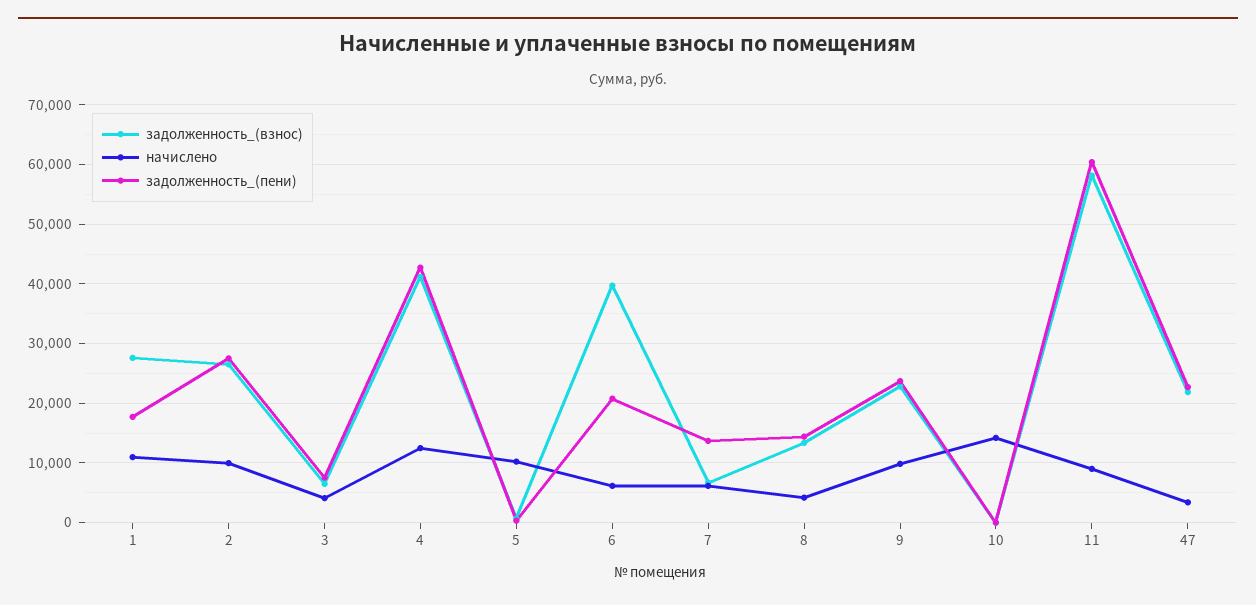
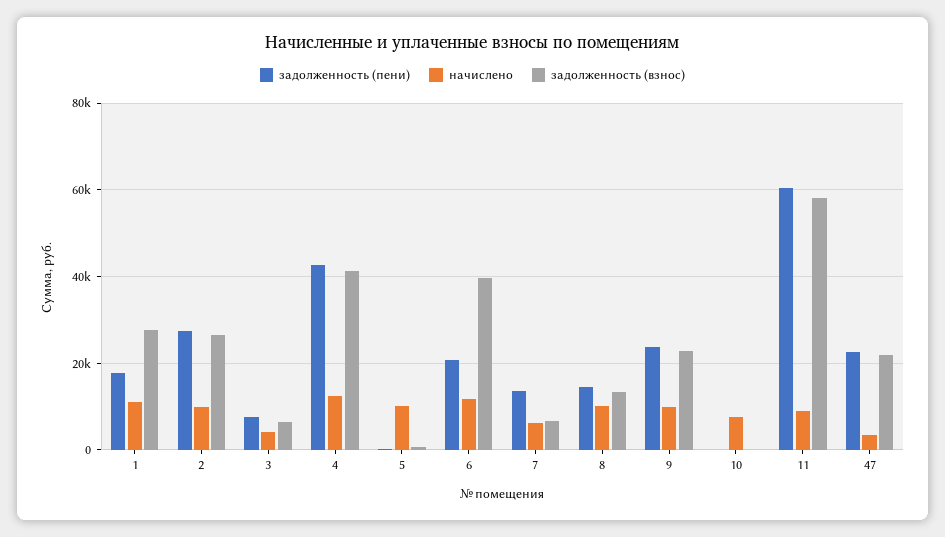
начислено, 6: 6000 -> 12000
начислено, 8: 4000 -> 10000
начислено, 10: 14000 -> 8000

